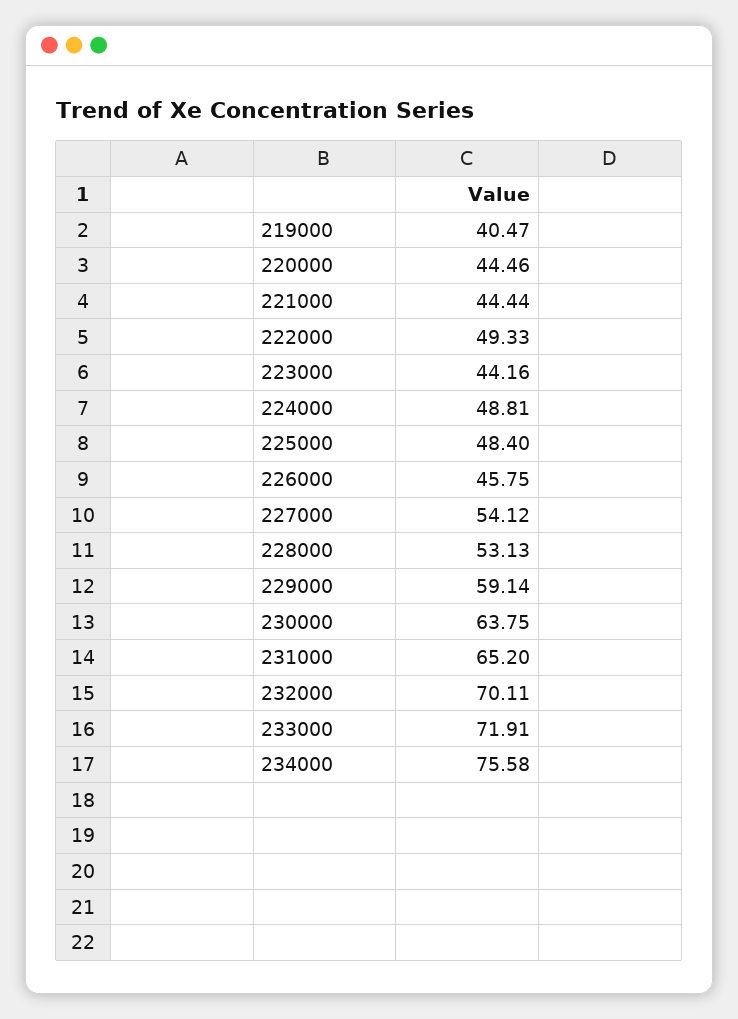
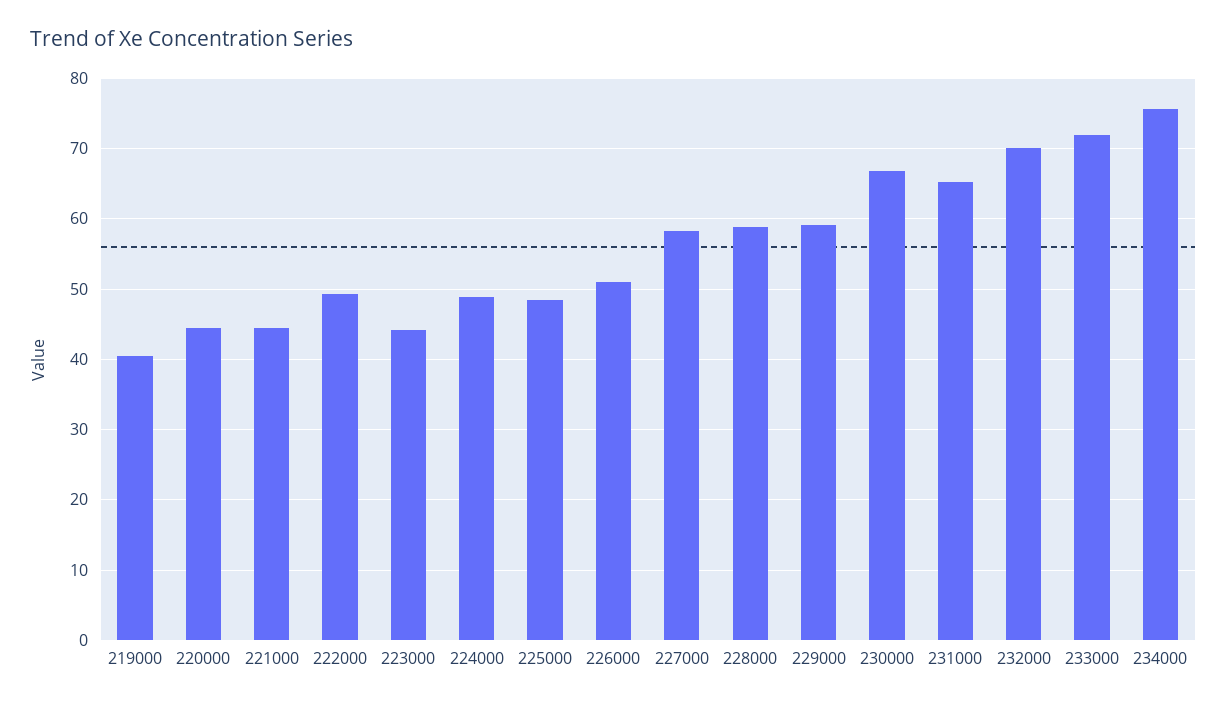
226000: 45.75 -> 51
227000: 54.12 -> 58
228000: 53.13 -> 59
230000: 63.75 -> 67

